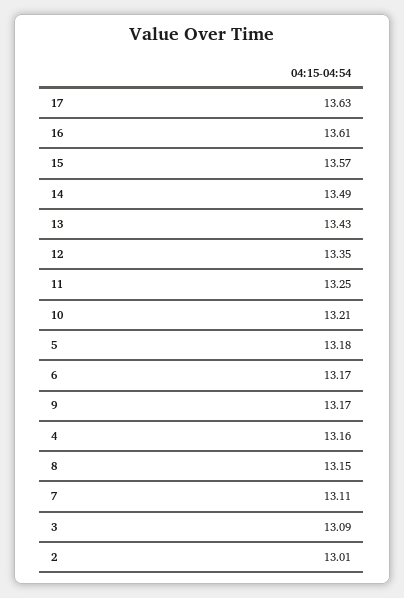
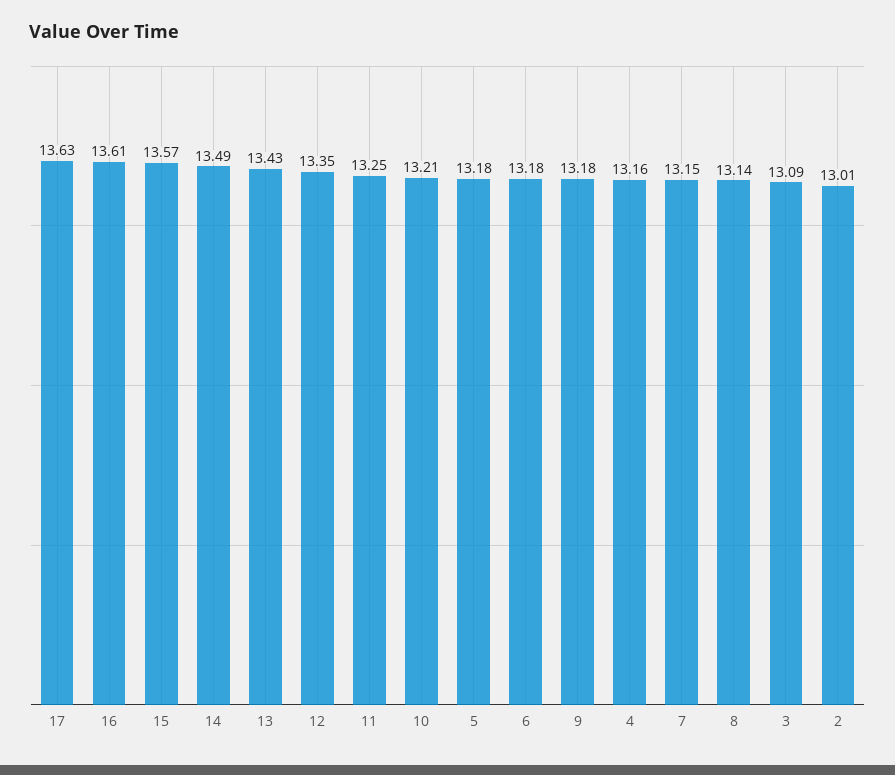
6: 13.17 -> 13.18
9: 13.17 -> 13.18
8: 13.15 -> 13.14
7: 13.11 -> 13.15

